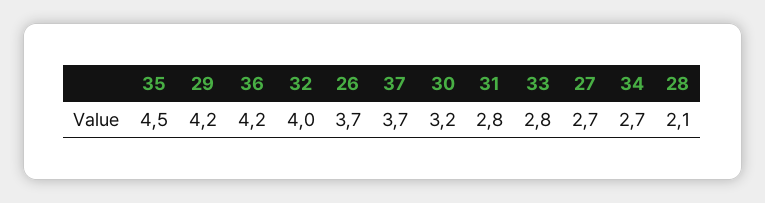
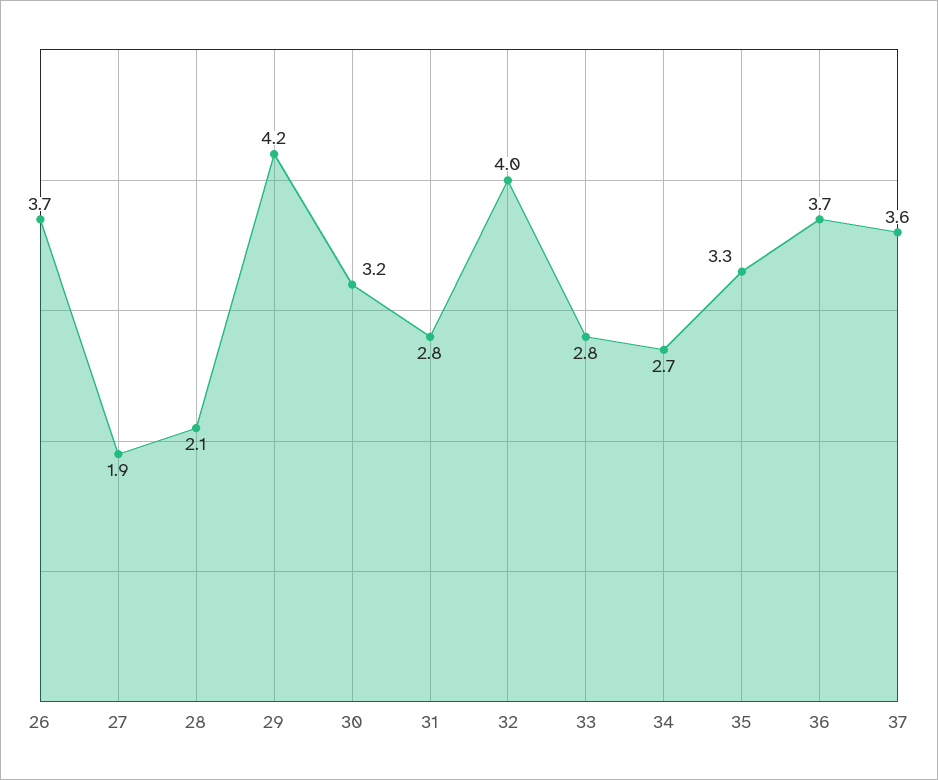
35: 4.5 -> 3.3
36: 4.2 -> 3.7
37: 3.7 -> 3.6
27: 2.7 -> 1.9

